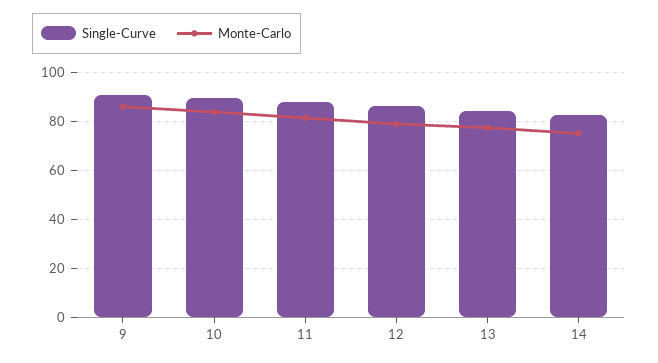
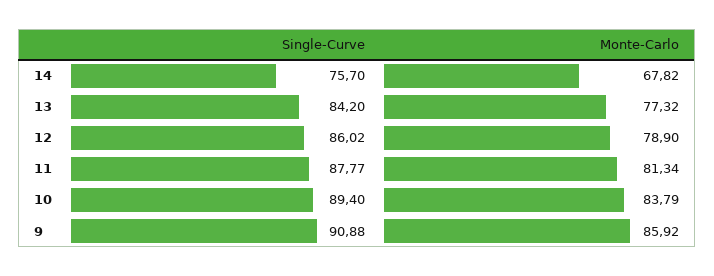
Single-Curve, 14: 82.5 -> 75.7
Monte-Carlo, 14: 75 -> 67.82

